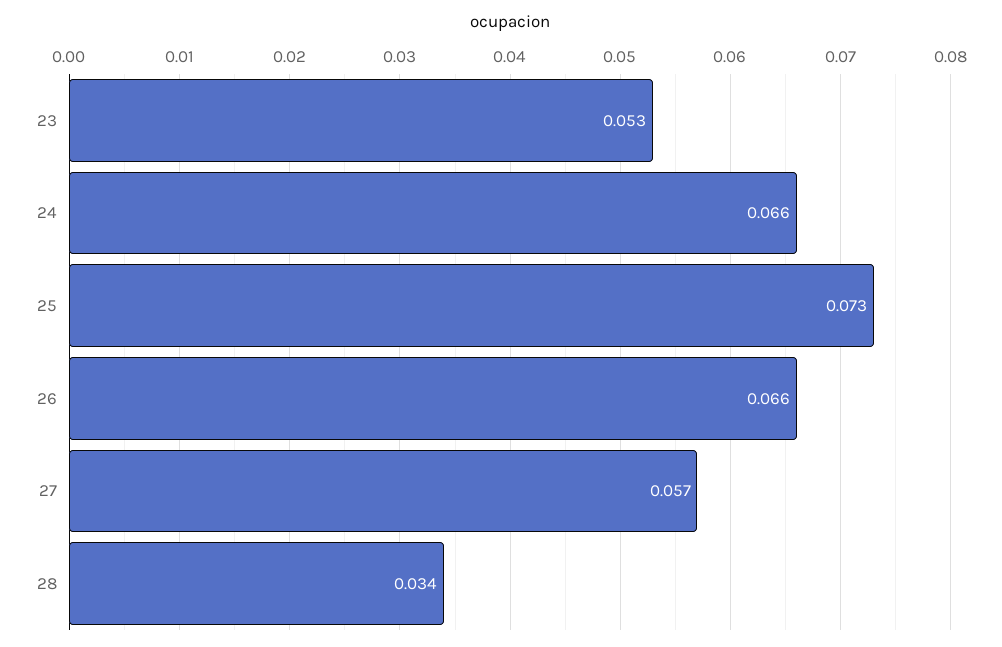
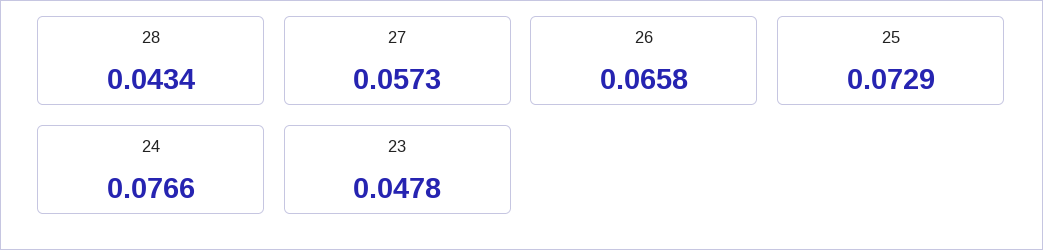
23: 0.053 -> 0.0478
24: 0.066 -> 0.0766
28: 0.034 -> 0.0434

